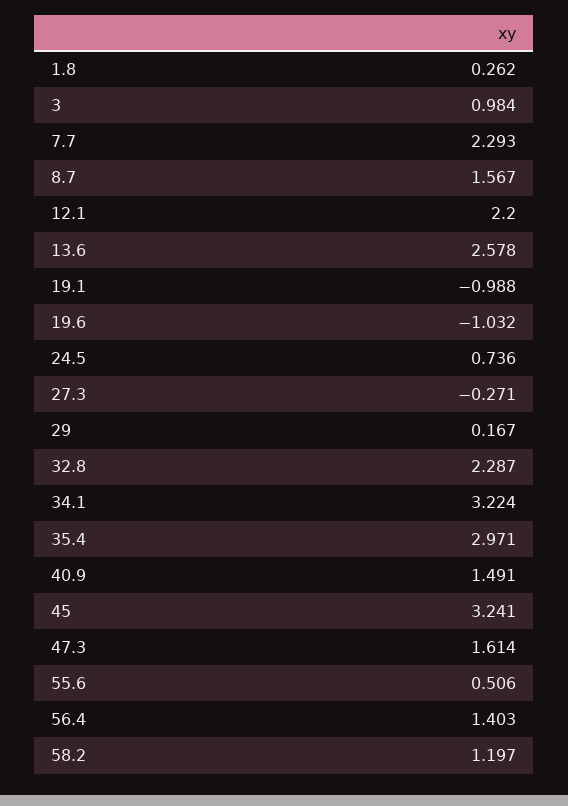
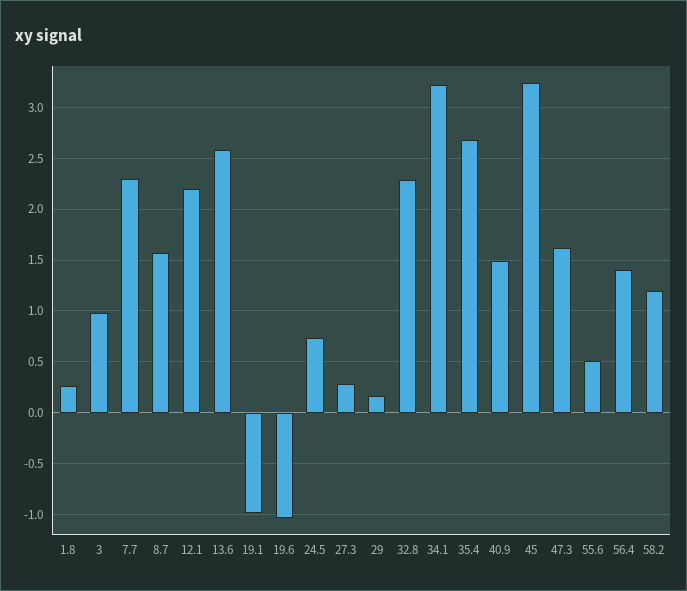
27.3: -0.271 -> 0.3
35.4: 2.971 -> 2.7

